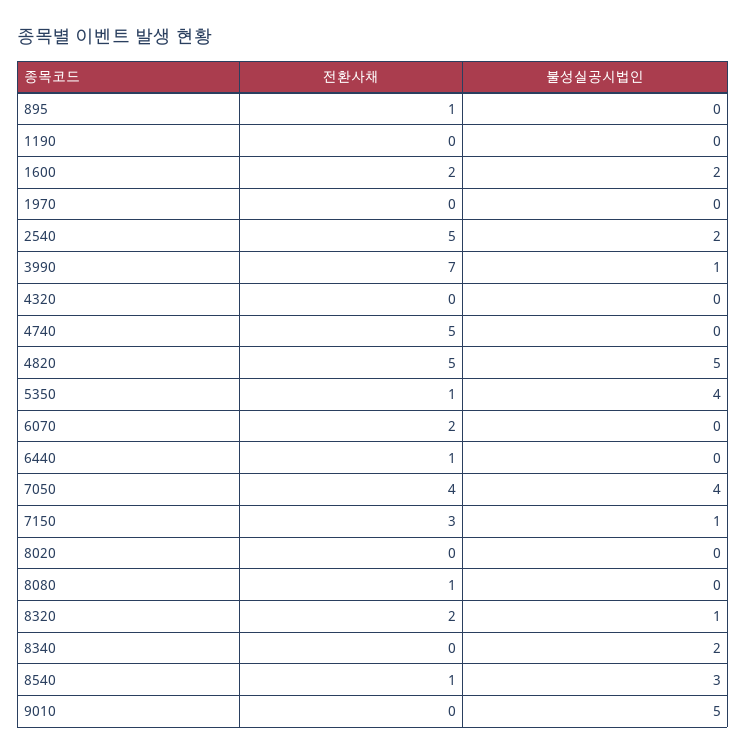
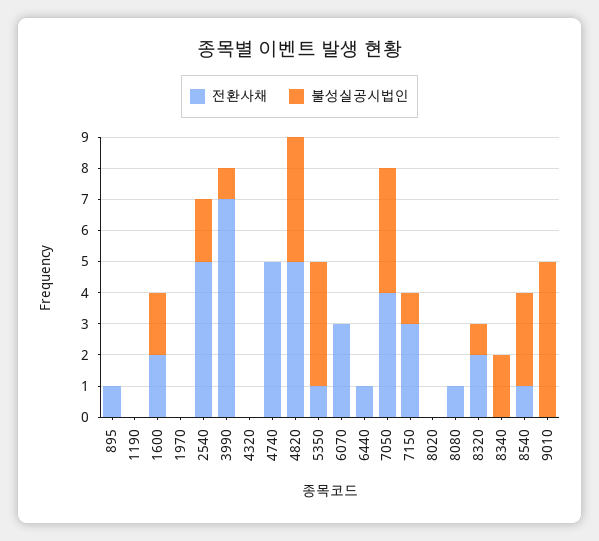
불성실공시법인, 4820: 5 -> 4
전환사채, 6070: 2 -> 3

